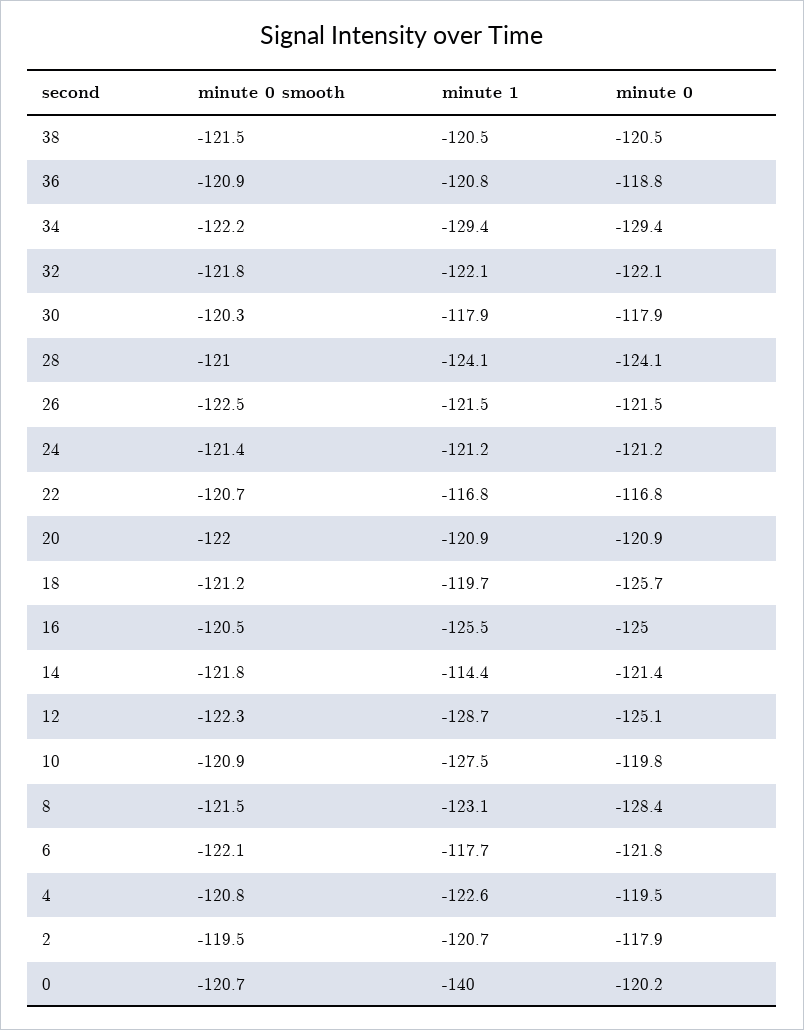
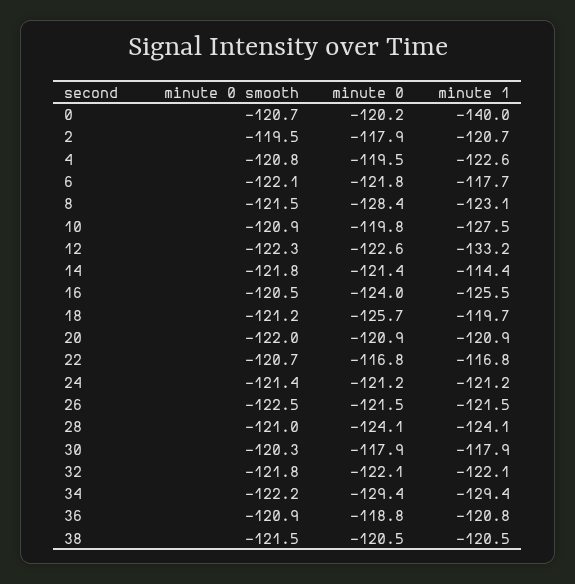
minute 0, 16: -125 -> -124
minute 1, 12: -128.7 -> -133.2
minute 0, 12: -125.1 -> -122.6

